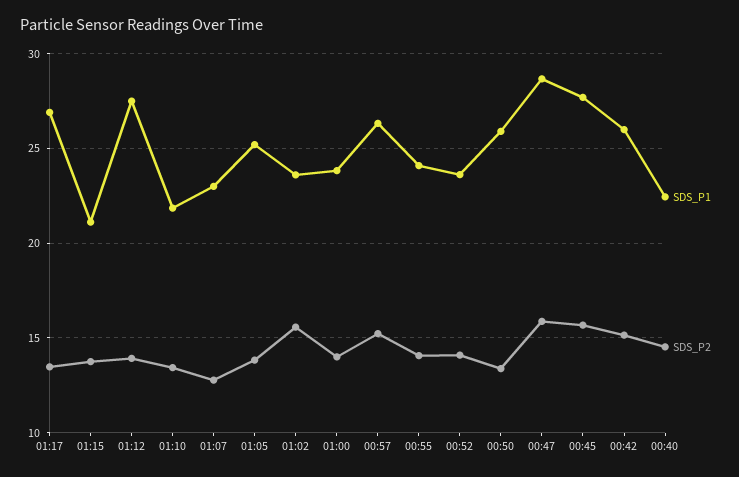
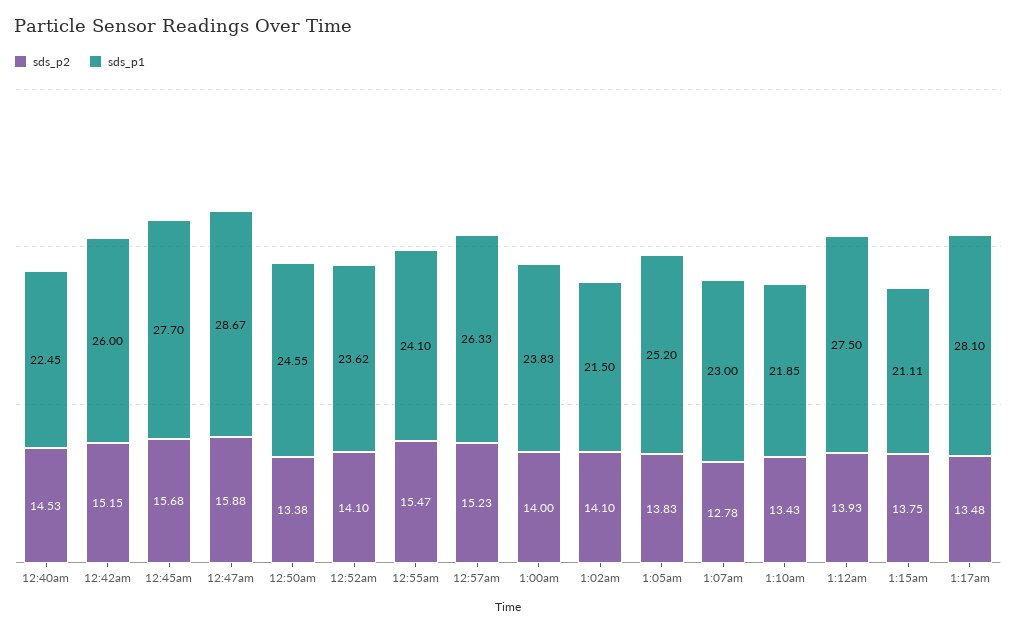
SDS_P1, 01:17: 27 -> 28.1
SDS_P1, 01:02: 23.5 -> 21.5
SDS_P2, 01:02: 15.5 -> 14.1
SDS_P2, 00:55: 14 -> 15.47
SDS_P1, 00:50: 26 -> 24.55

